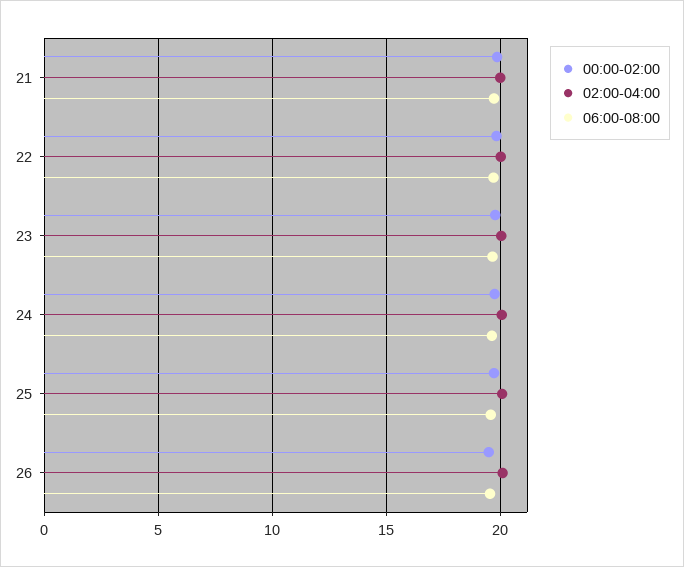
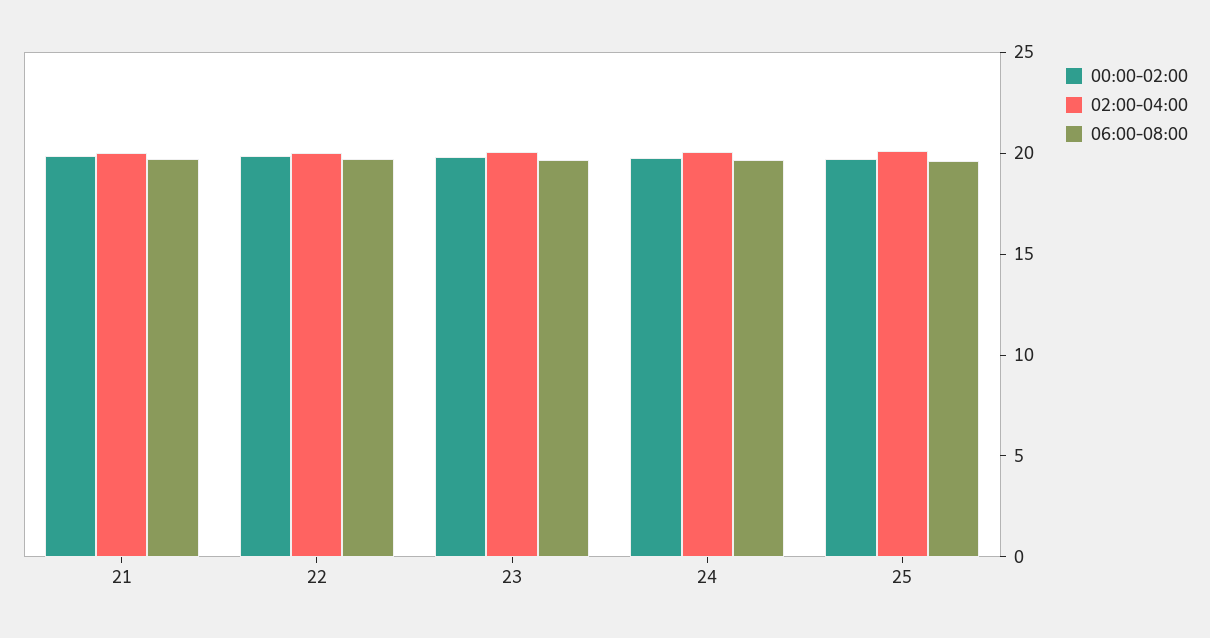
00:00-02:00, 26: 19.5 -> none
02:00-04:00, 26: 20 -> none
06:00-08:00, 26: 19.5 -> none

